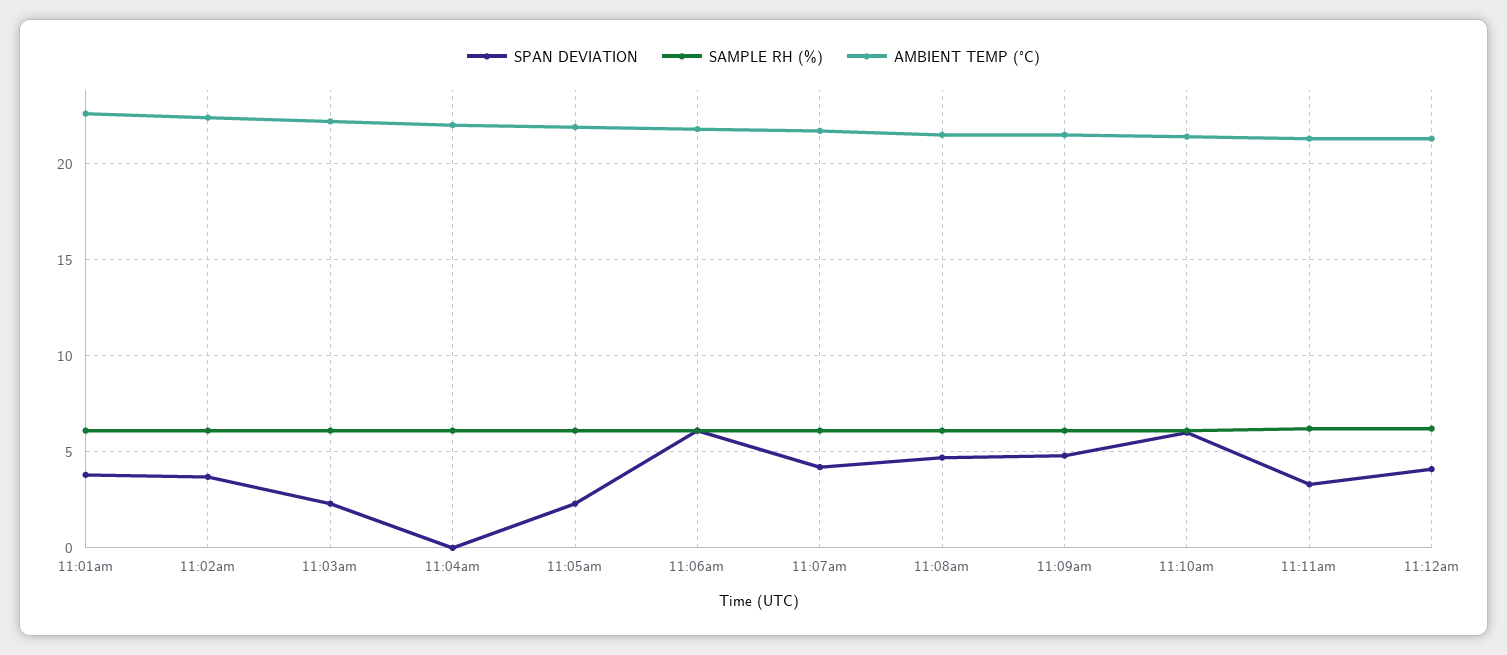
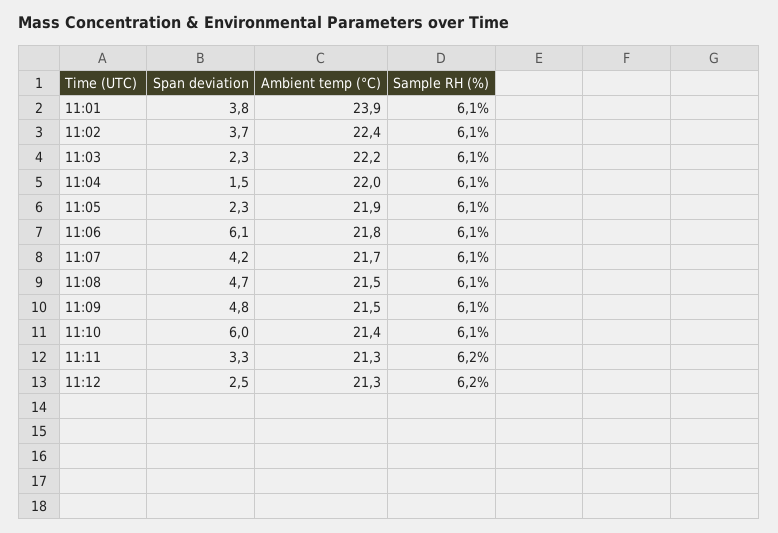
AMBIENT TEMP (°C), 11:01am: 22.5 -> 23.9
SPAN DEVIATION, 11:04am: 0 -> 1.5
SPAN DEVIATION, 11:12am: 4 -> 2.5

